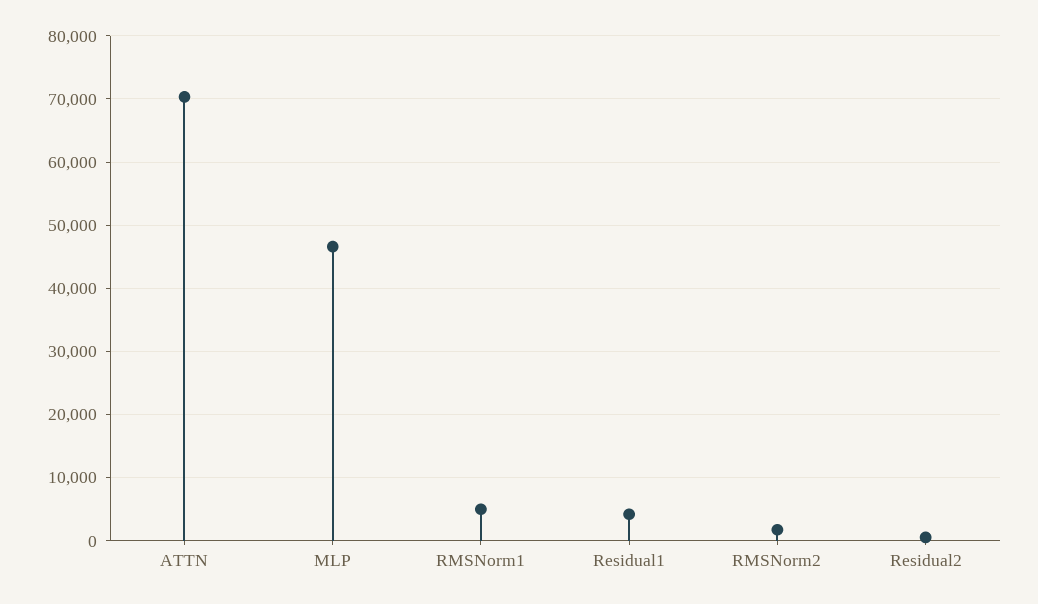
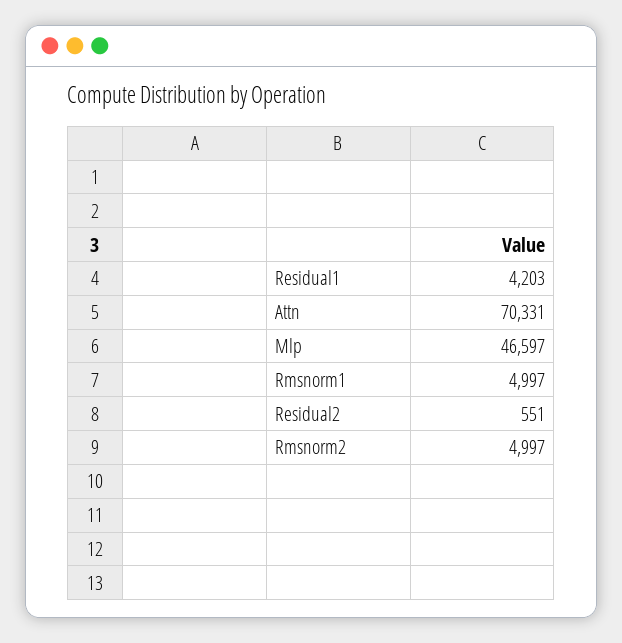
RMSNorm2: 2000 -> 4997

